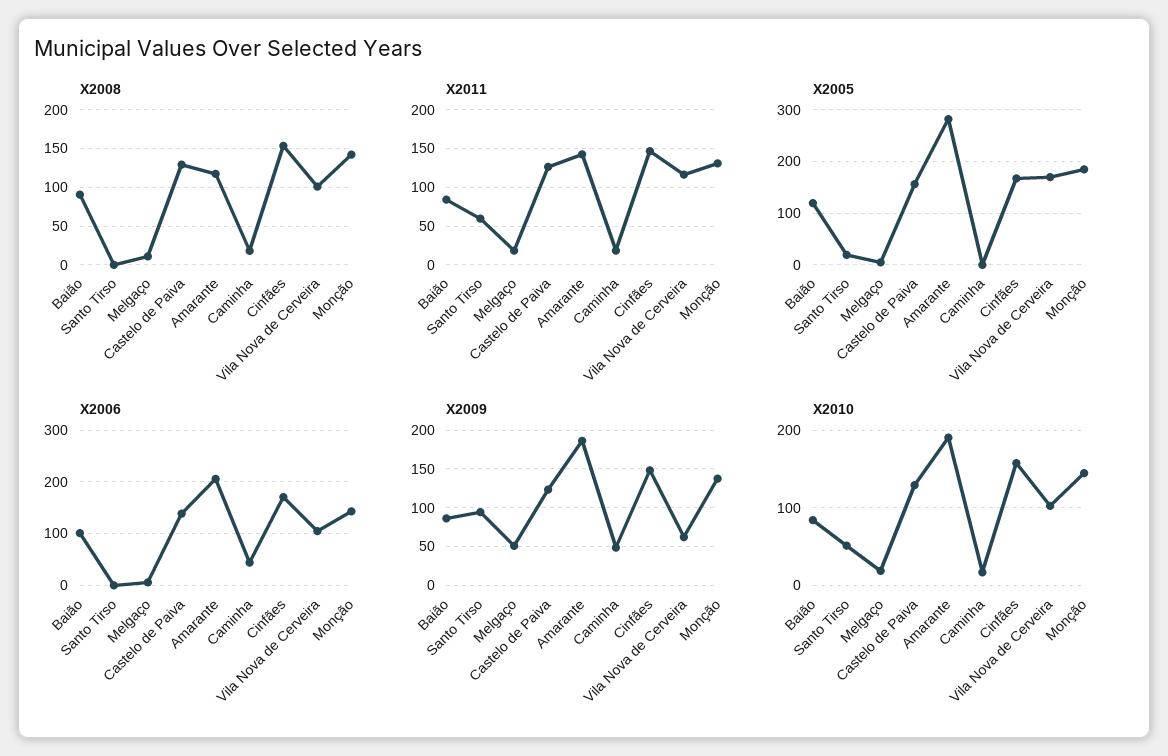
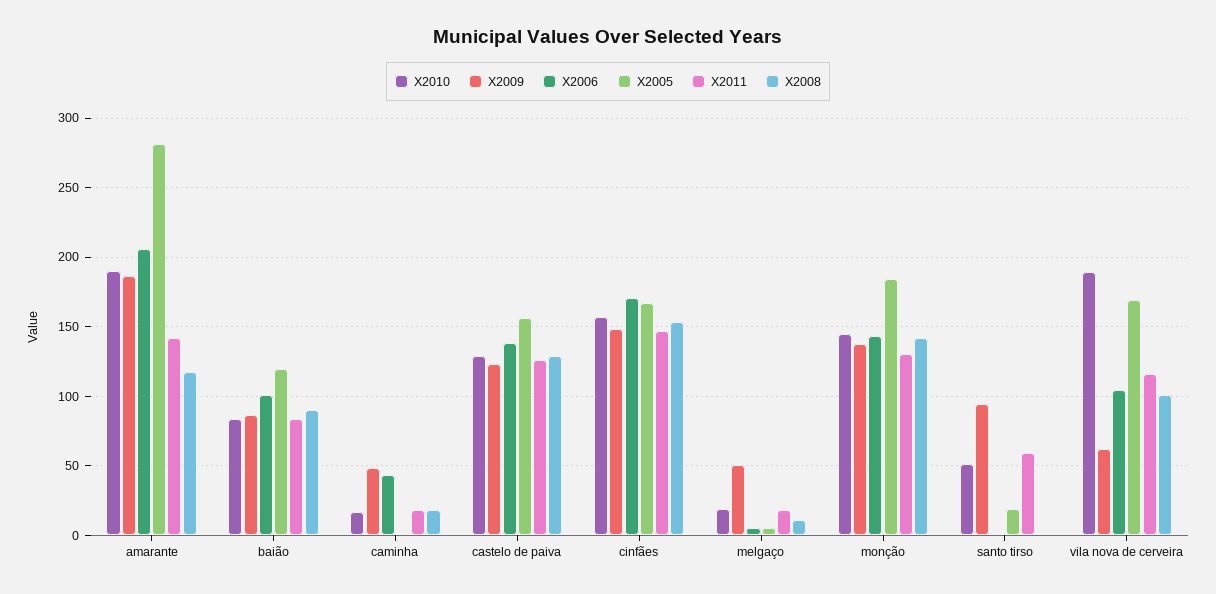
X2010, Vila Nova de Cerveira: 100 -> 190

